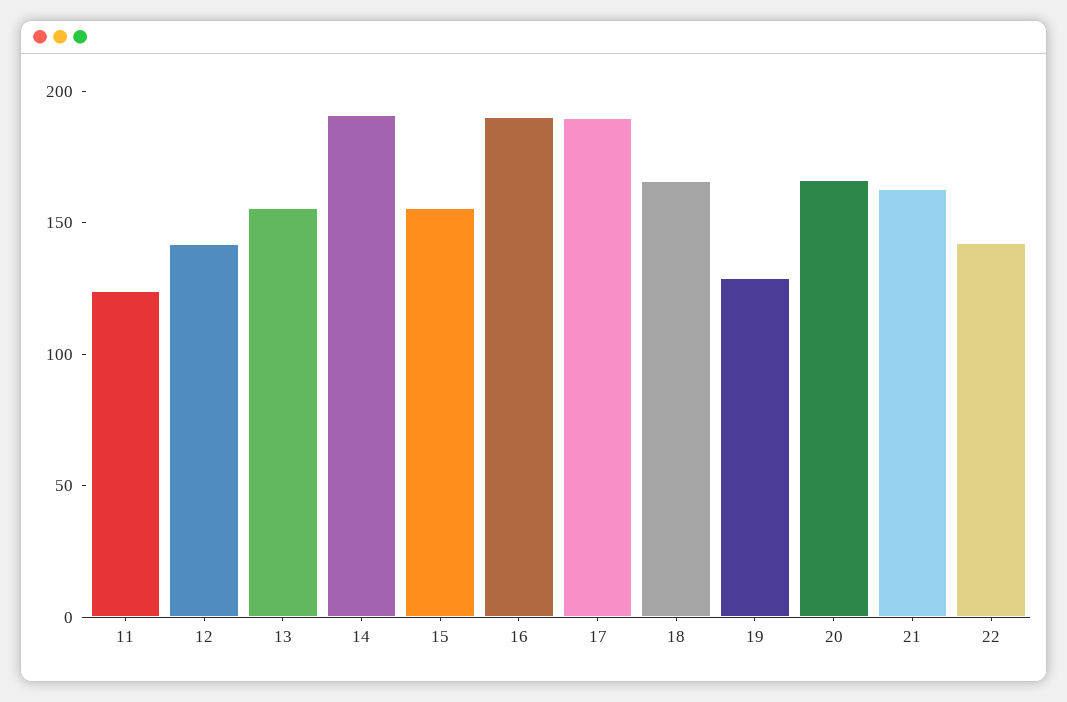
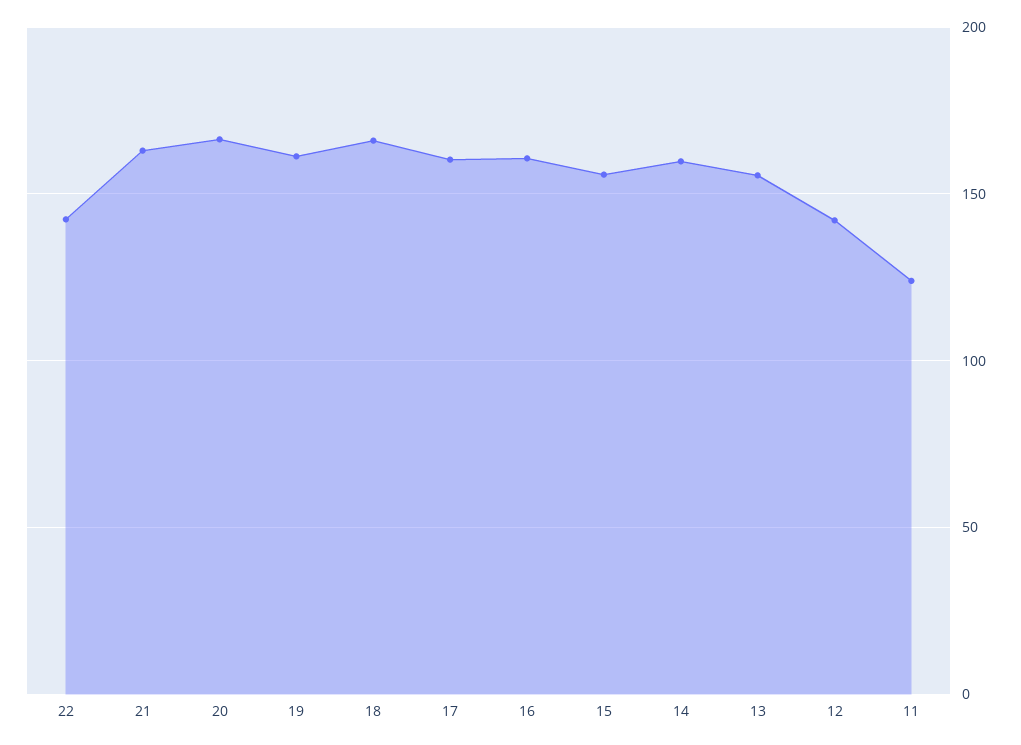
14: 190 -> 160
16: 190 -> 160
17: 190 -> 160
19: 130 -> 160

